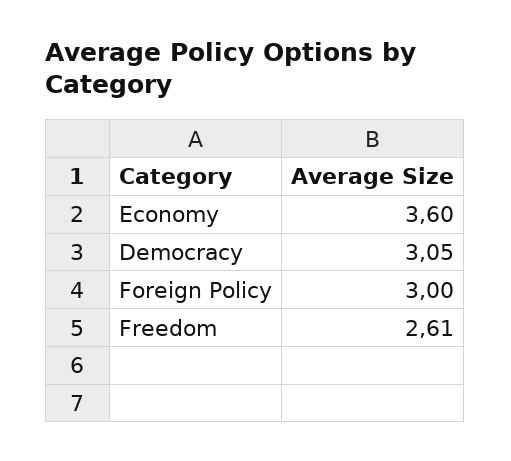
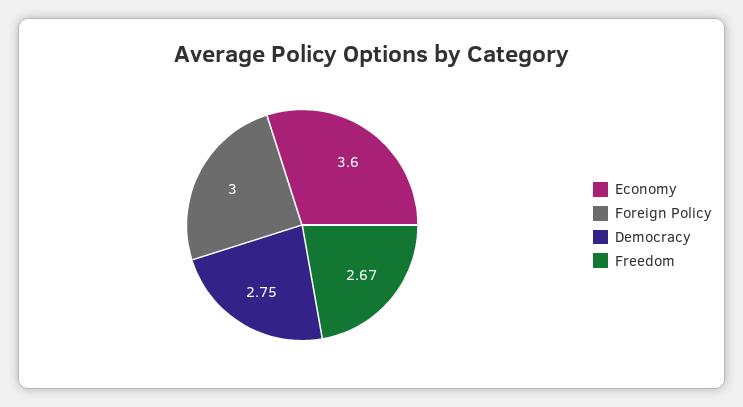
Democracy: 3.05 -> 2.75
Freedom: 2.61 -> 2.67

